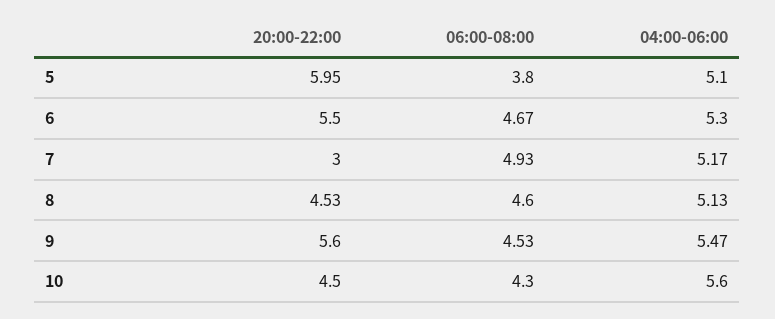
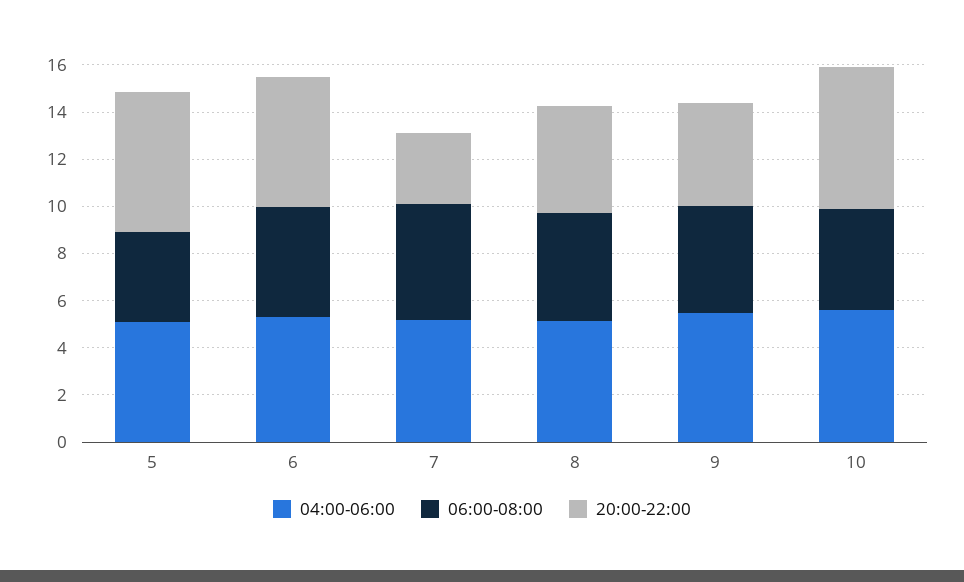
20:00-22:00, 9: 5.6 -> 4.5
20:00-22:00, 10: 4.5 -> 6

